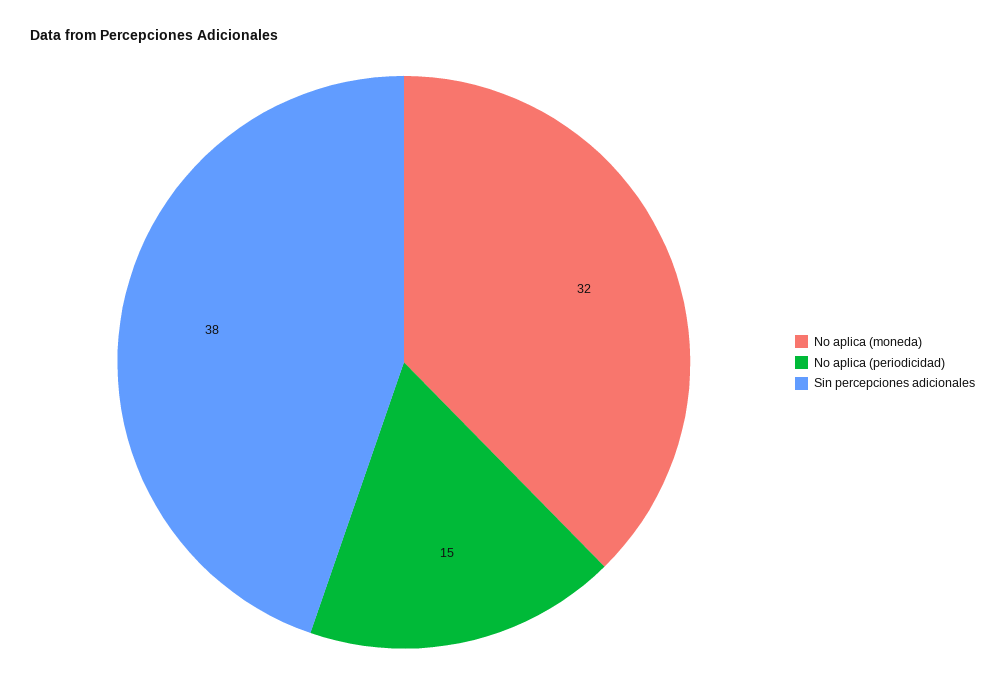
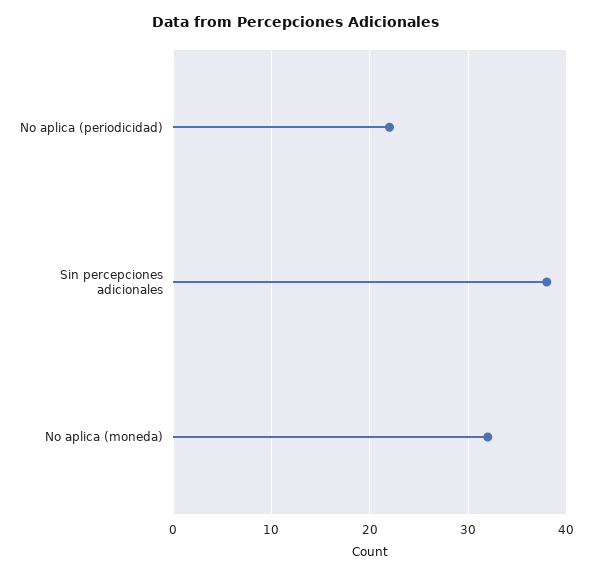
No aplica (periodicidad): 15 -> 22

